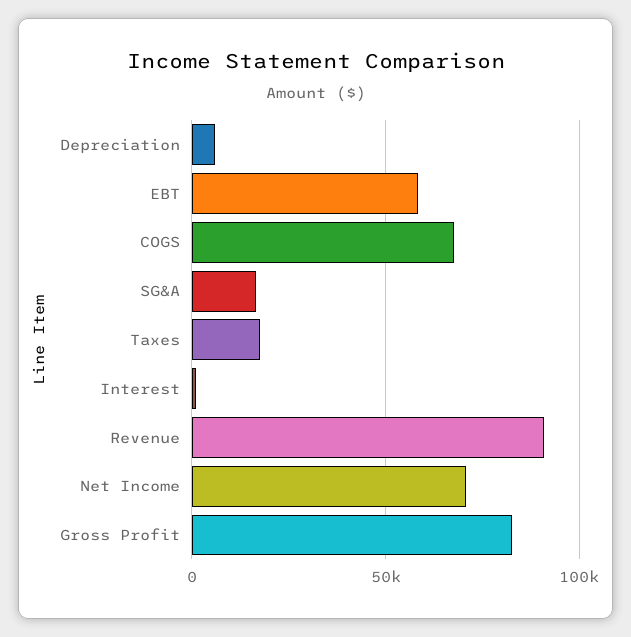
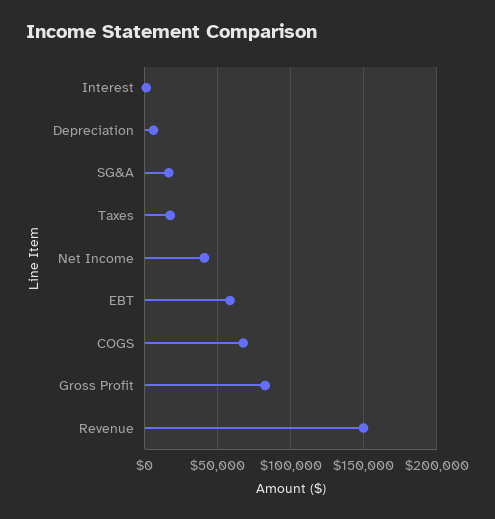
Revenue: 90000 -> 150000
Net Income: 70000 -> 40000

